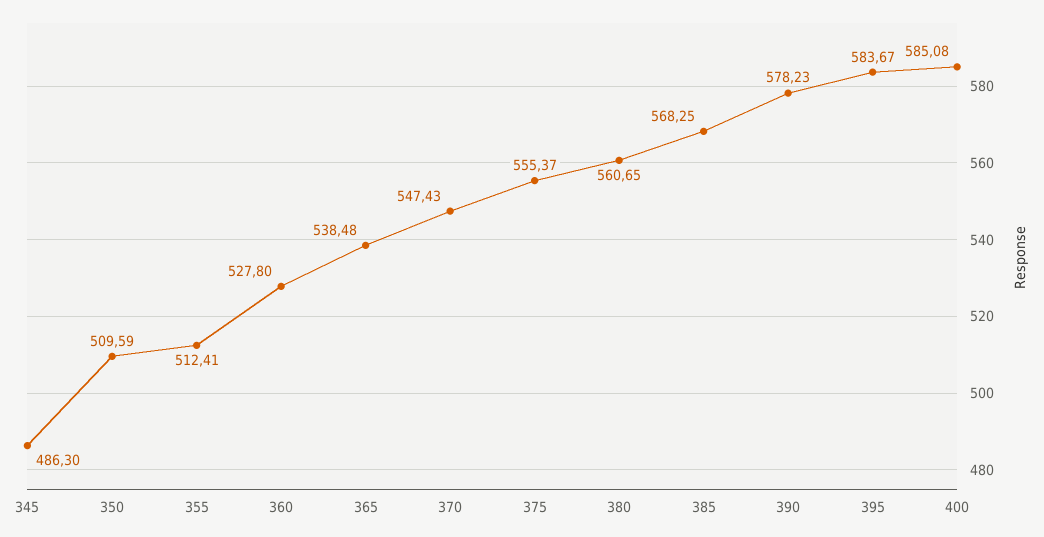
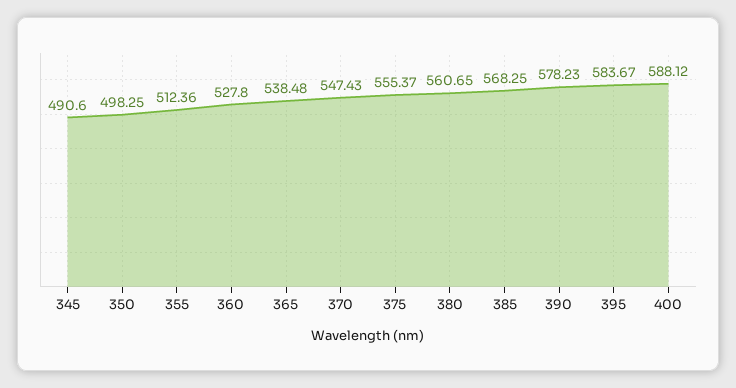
345: 486.3 -> 490.6
350: 509.59 -> 498.25
355: 512.41 -> 512.36
400: 585.08 -> 588.12

